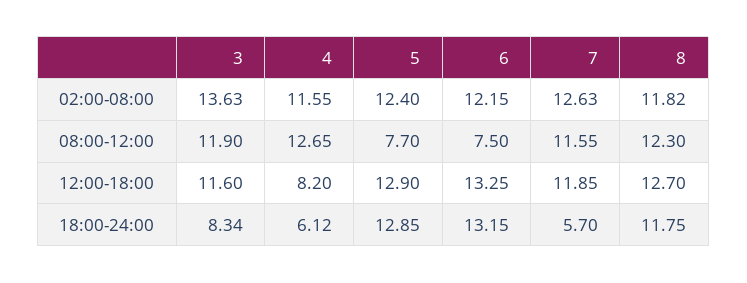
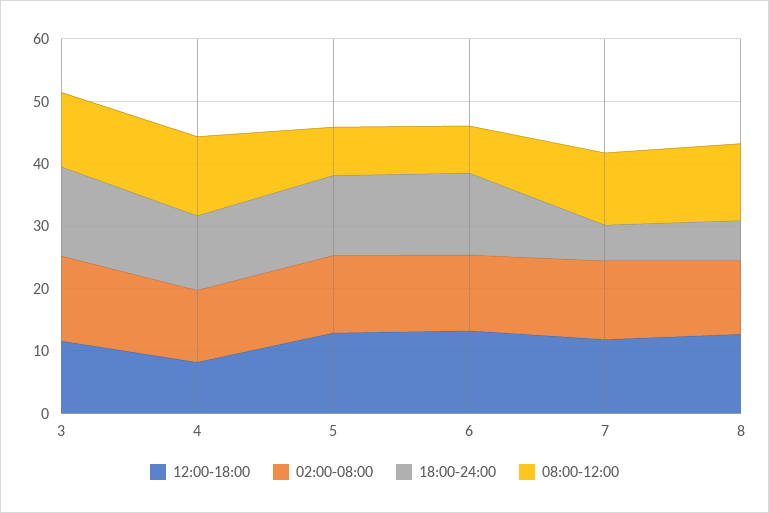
18:00-24:00, 3: 8.34 -> 14
18:00-24:00, 4: 6.12 -> 12
18:00-24:00, 8: 11.75 -> 6

